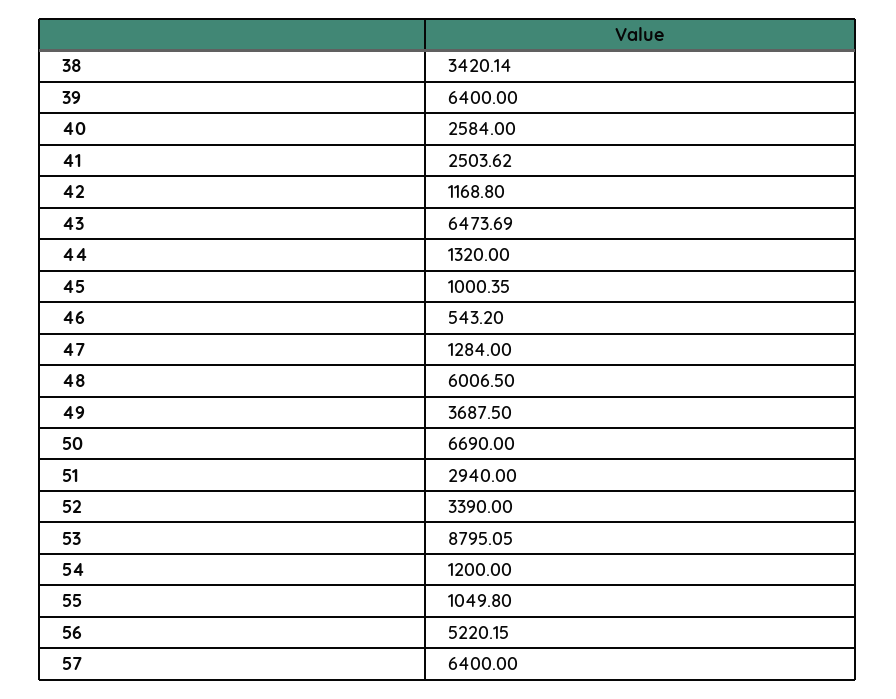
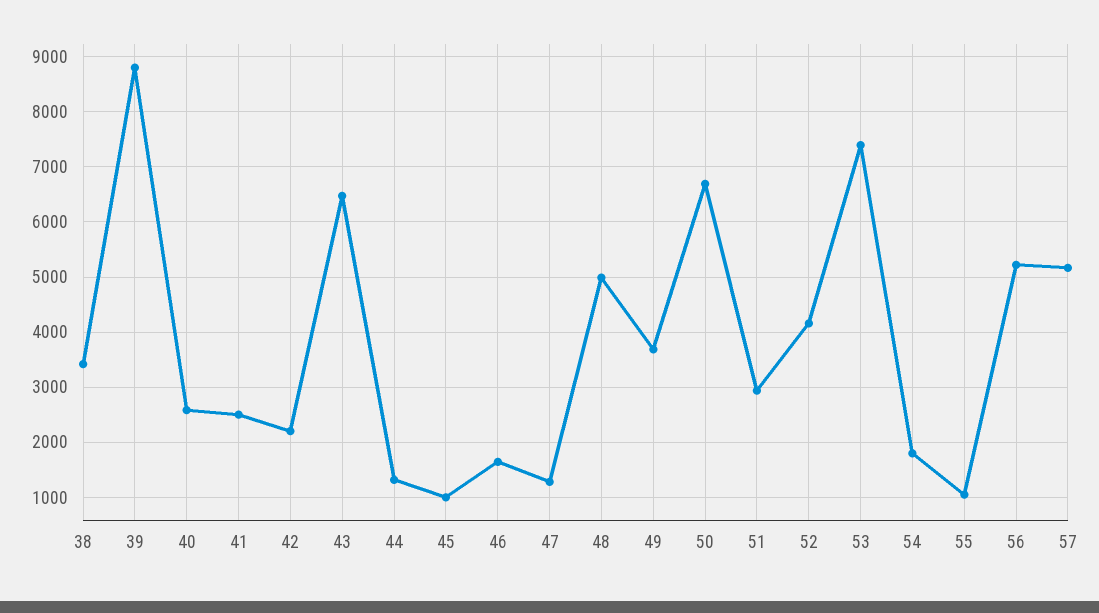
39: 6400 -> 8800
42: 1168.8 -> 2200
46: 543.2 -> 1600
48: 6006.5 -> 5000
52: 3390 -> 4200
53: 8795.05 -> 7400
54: 1200 -> 1800
57: 6400 -> 5200

